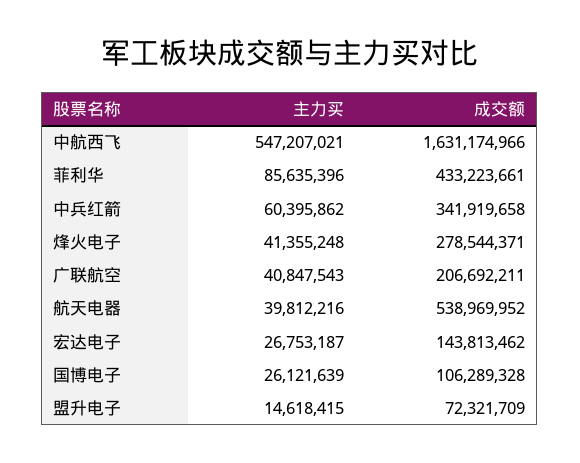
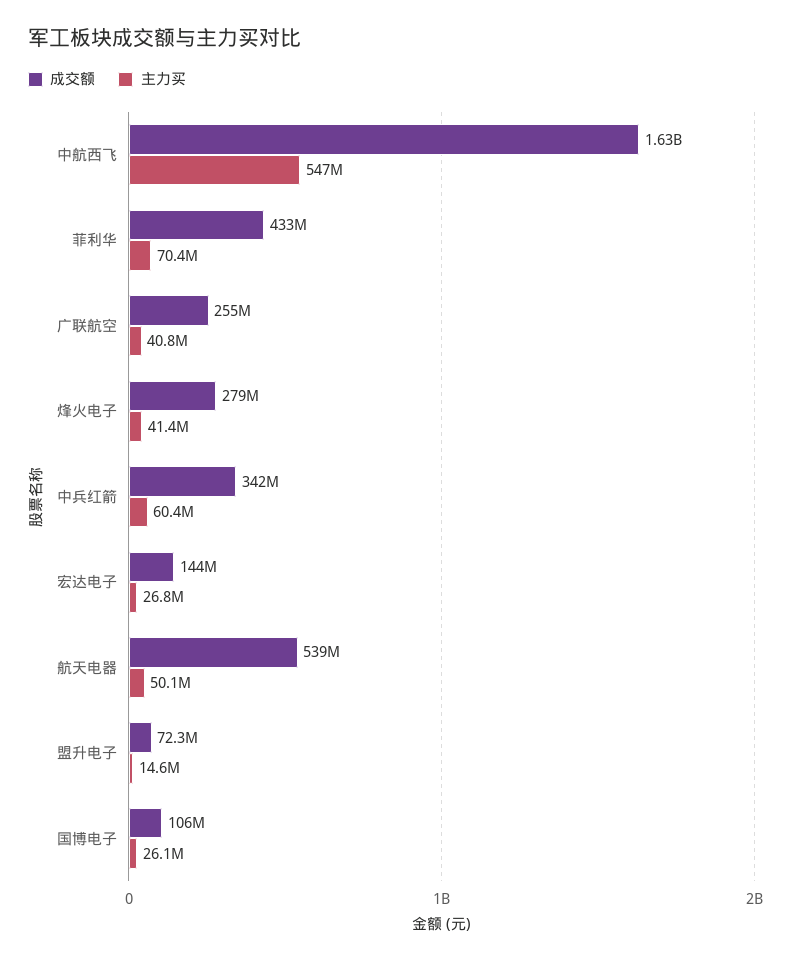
主力买, 菲利华: 85635396 -> 70400000
成交额, 广联航空: 206692211 -> 255000000
主力买, 航天电器: 39812216 -> 50100000

